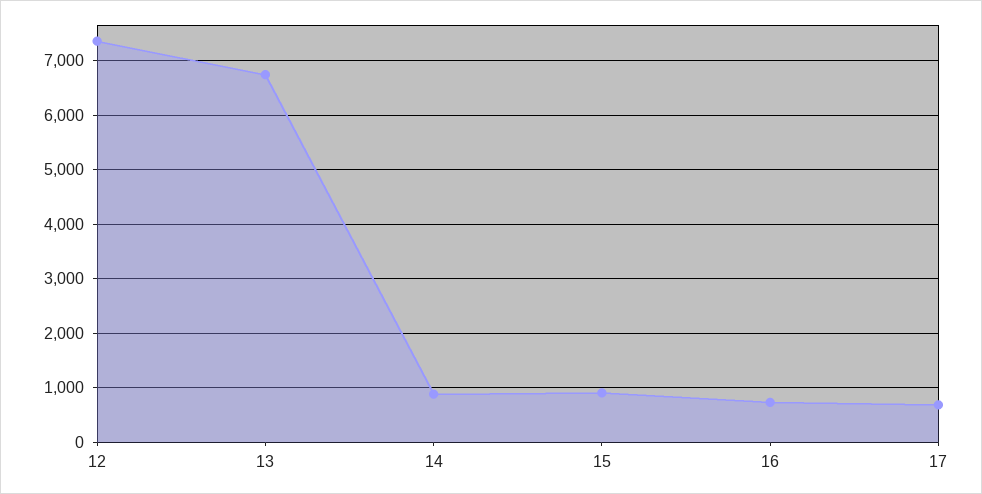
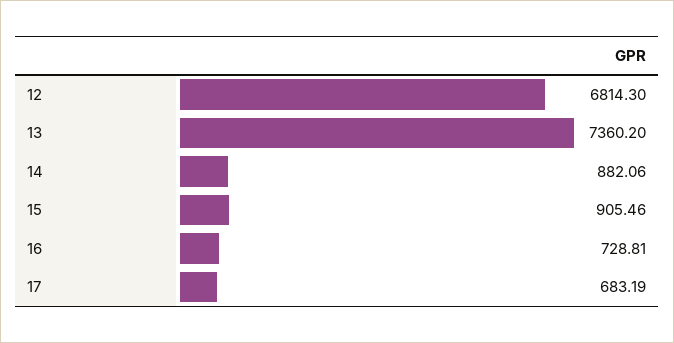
12: 7400 -> 6814.3
13: 6800 -> 7360.2

